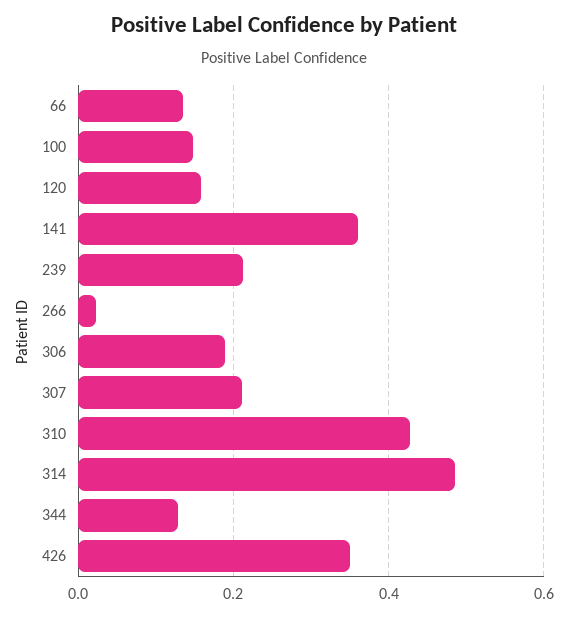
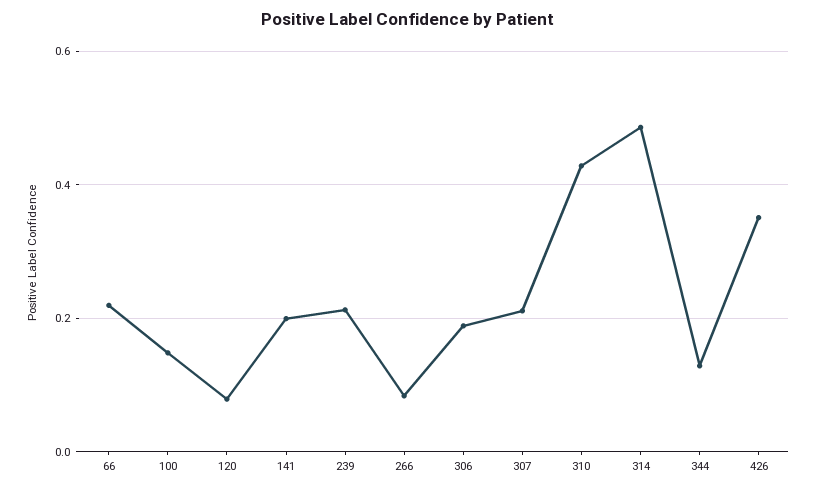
66: 0.14 -> 0.22
120: 0.16 -> 0.08
141: 0.36 -> 0.2
266: 0.02 -> 0.08

